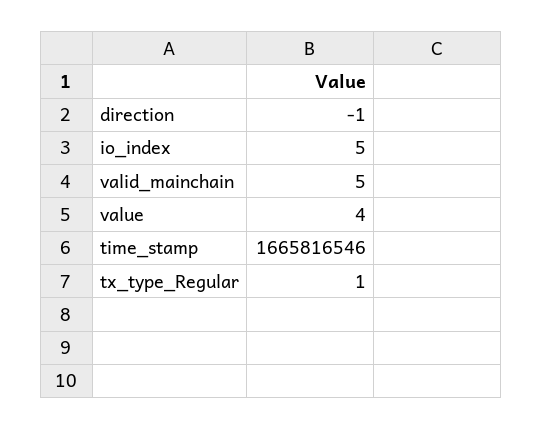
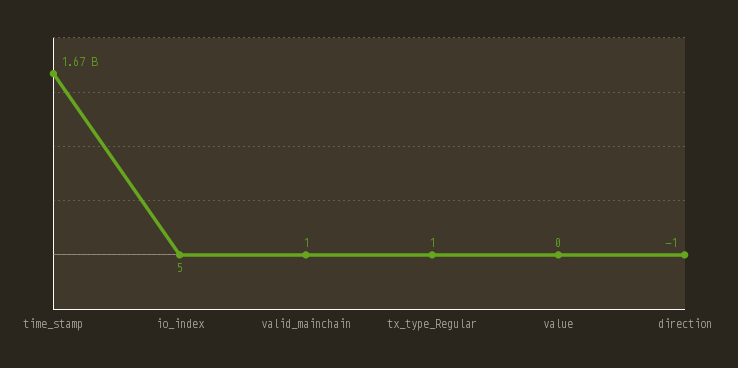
valid_mainchain: 5 -> 1
value: 4 -> 0

